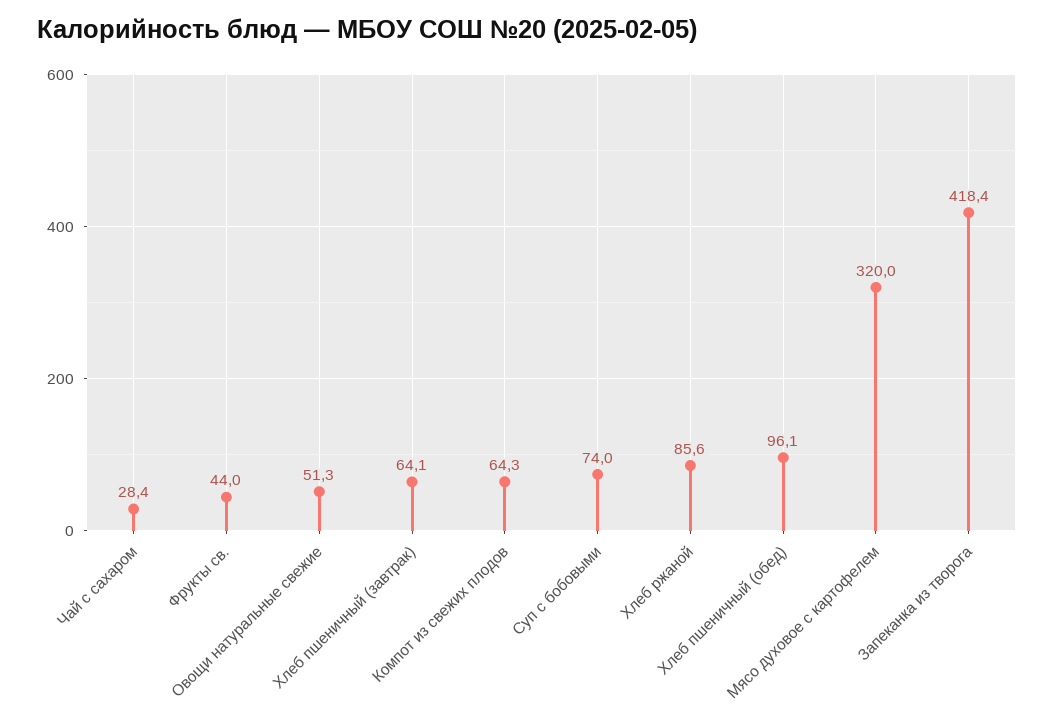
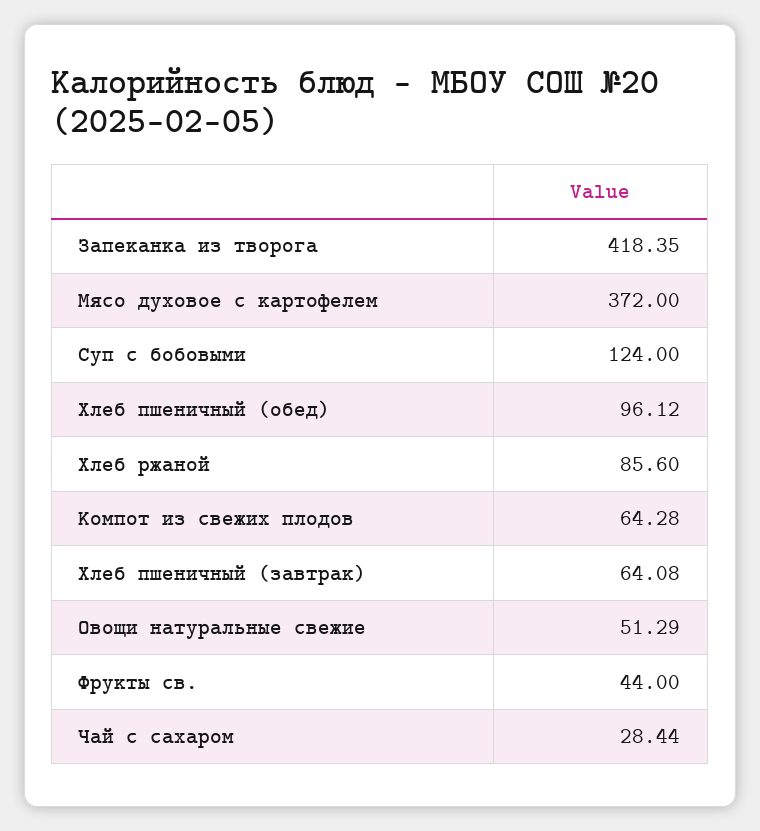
Суп с бобовыми: 74 -> 124
Мясо духовое с картофелем: 320 -> 372

